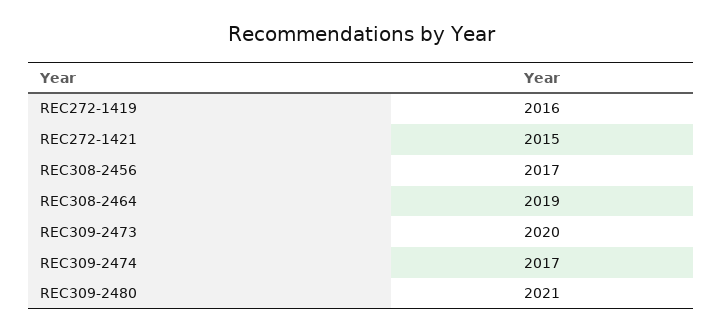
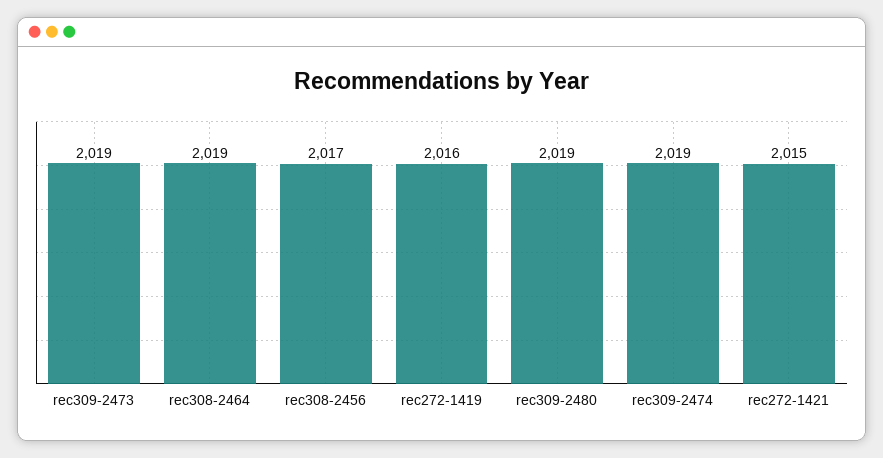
REC309-2473: 2020 -> 2019
REC309-2474: 2017 -> 2019
REC309-2480: 2021 -> 2019

